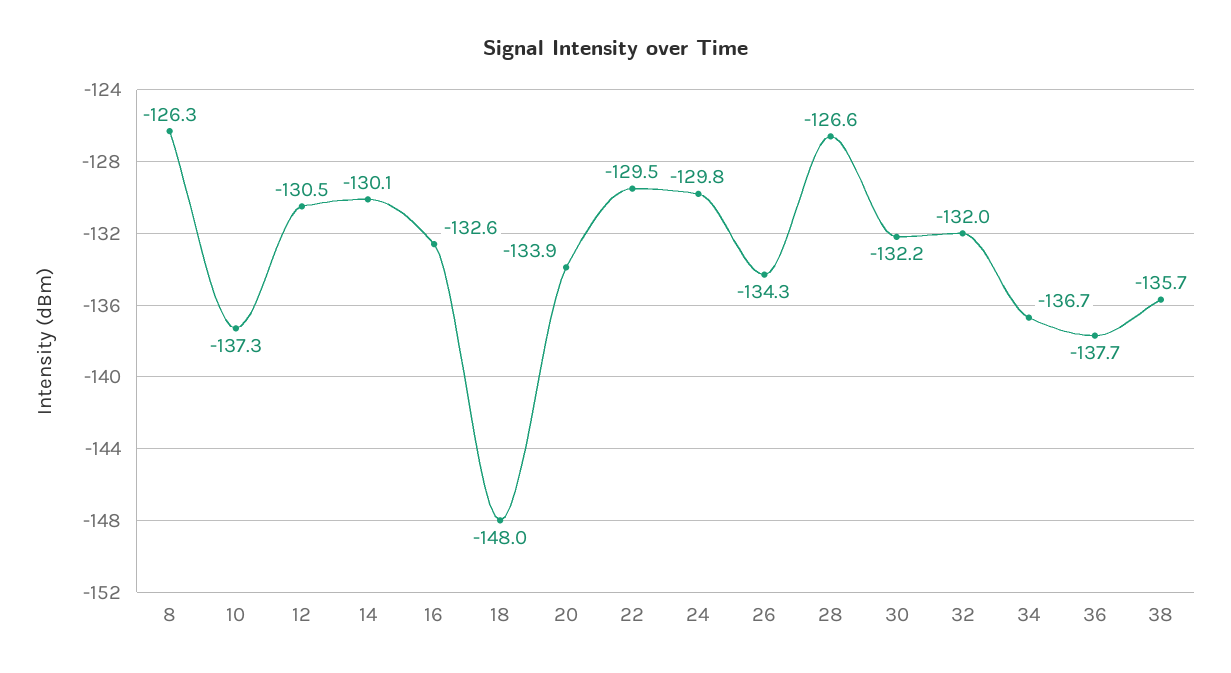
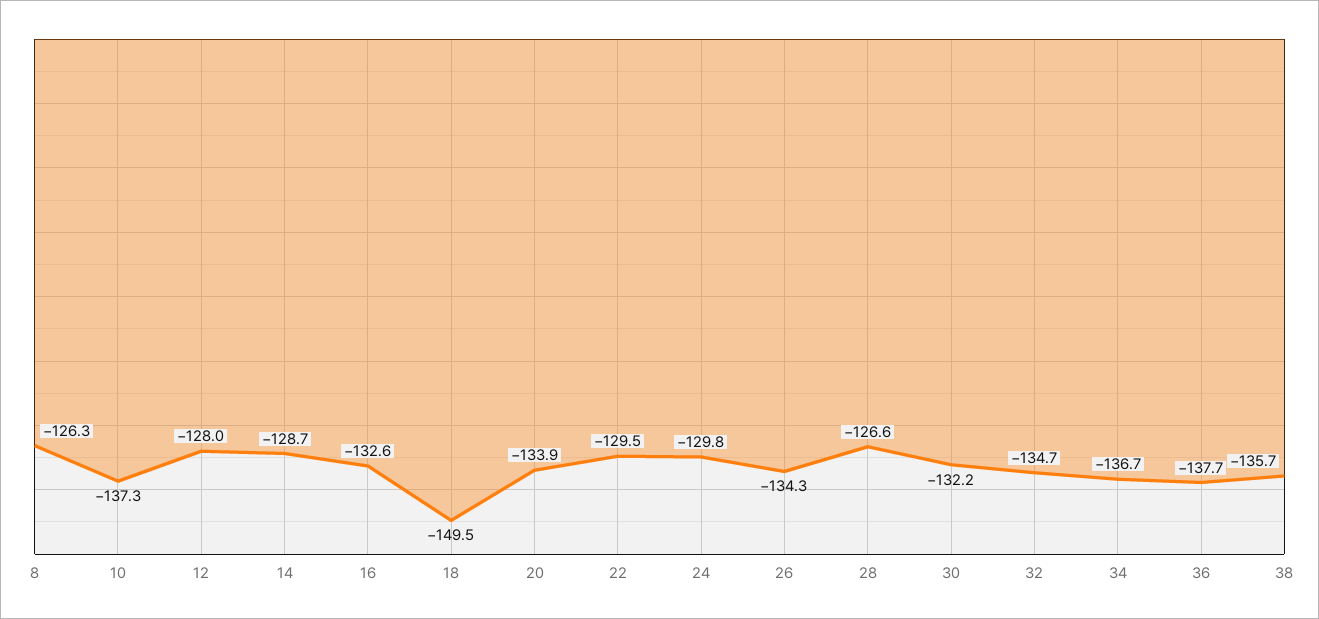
12: -130.5 -> -128
14: -130.1 -> -128.7
18: -148 -> -149.5
32: -132 -> -134.7

